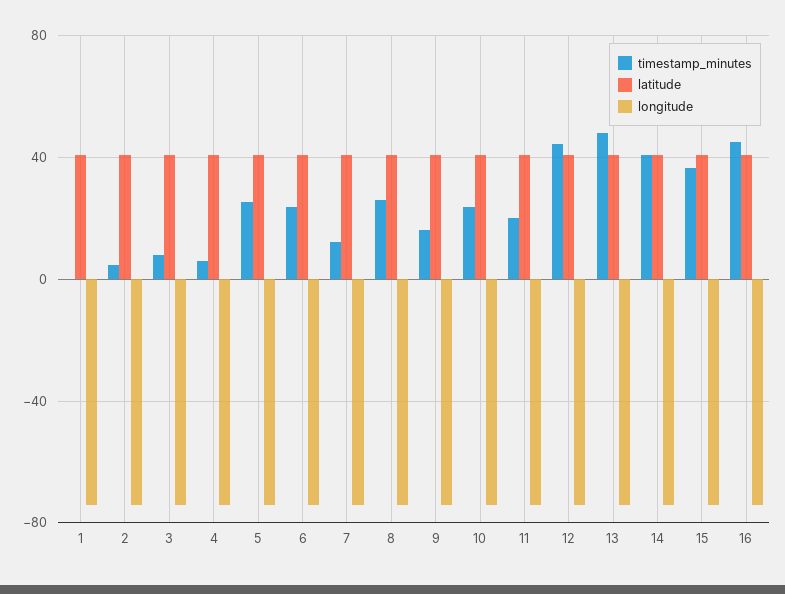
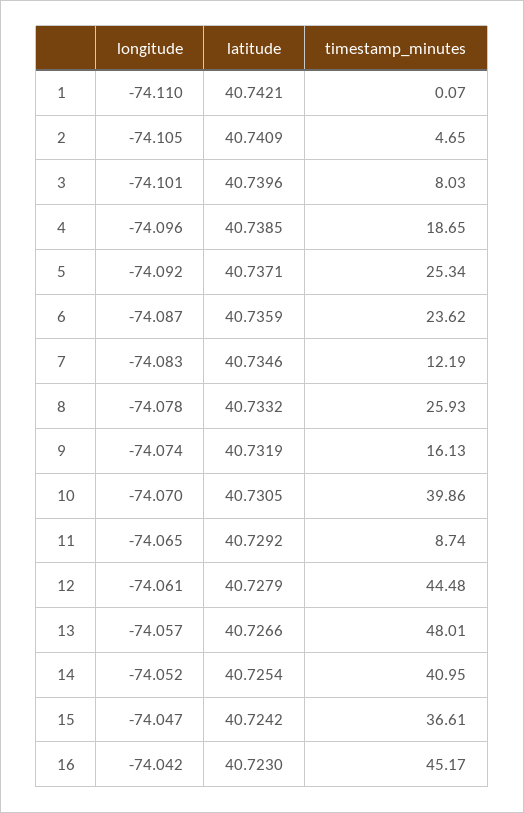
timestamp_minutes, 4: 5 -> 18.65
timestamp_minutes, 10: 25 -> 39.86
timestamp_minutes, 11: 20 -> 8.74

